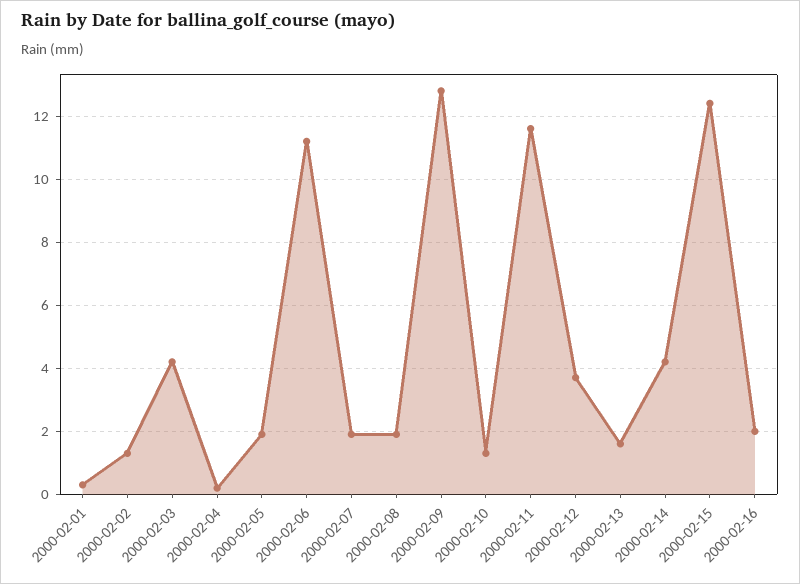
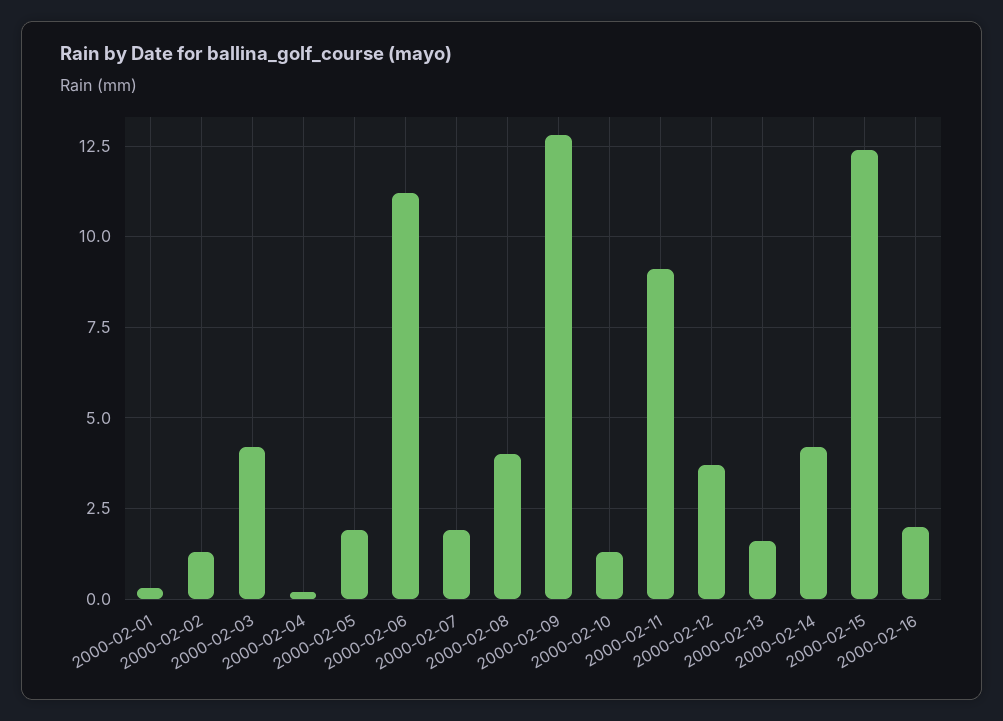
2000-02-08: 2 -> 4
2000-02-11: 11.5 -> 9

